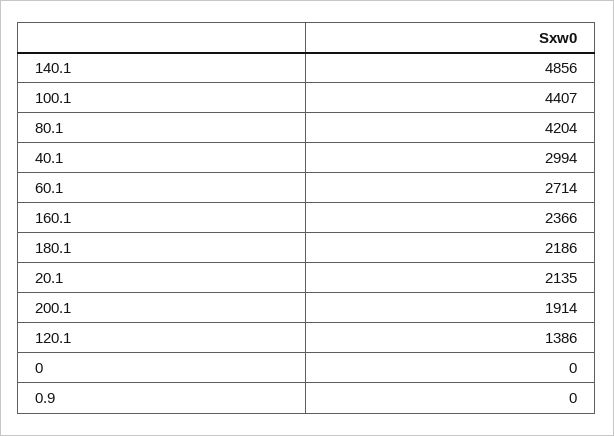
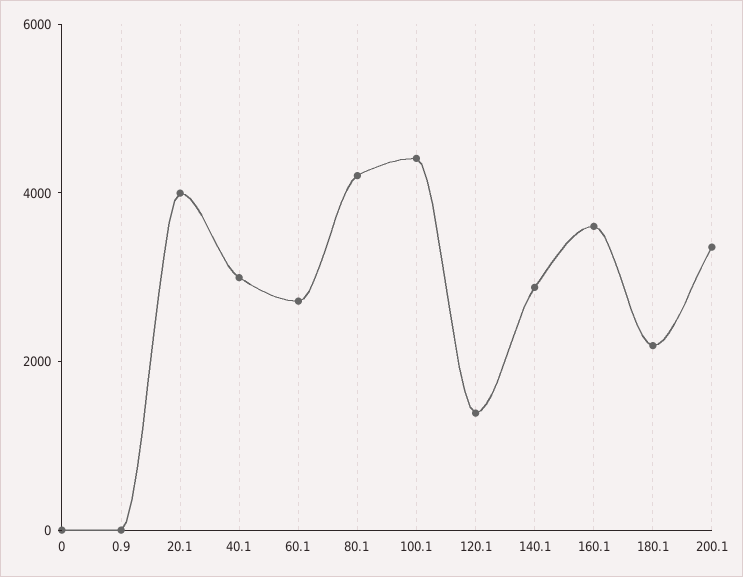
140.1: 4856 -> 3000
160.1: 2366 -> 3500
20.1: 2135 -> 4000
200.1: 1914 -> 3500

